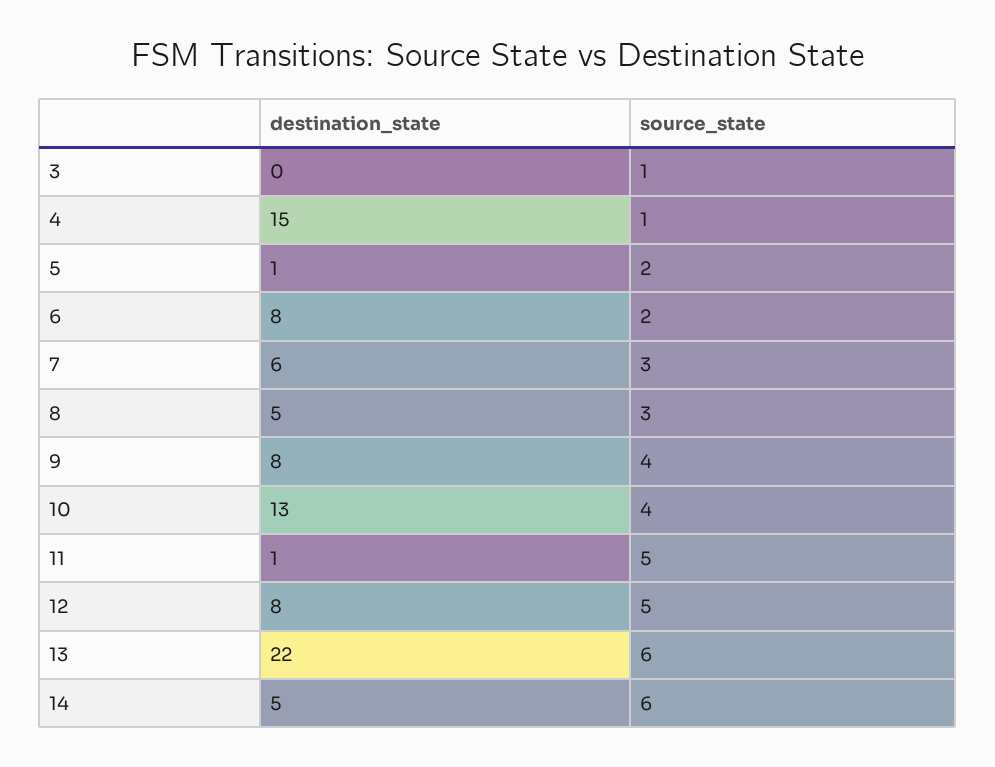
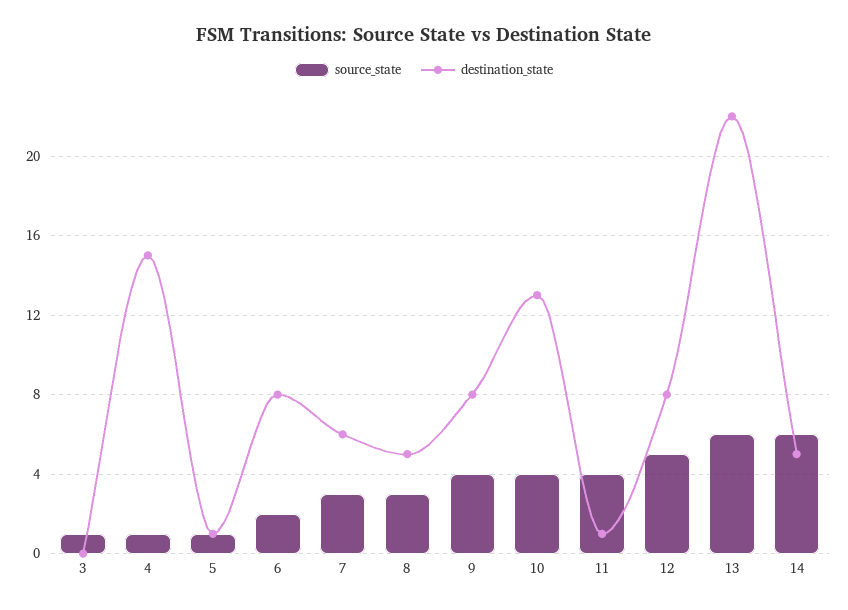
source_state, 5: 2 -> 1
source_state, 11: 5 -> 4

